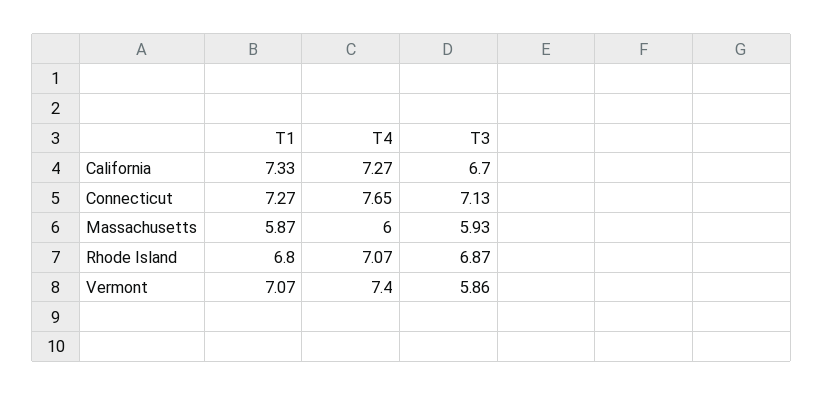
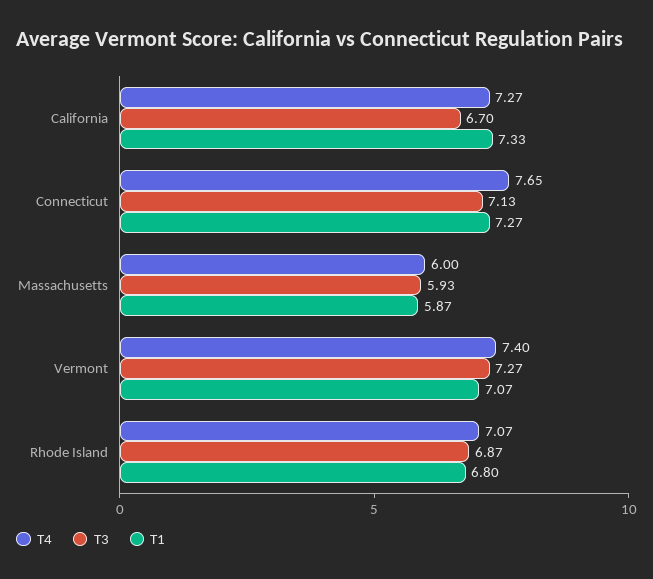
T3, Vermont: 5.86 -> 7.27

